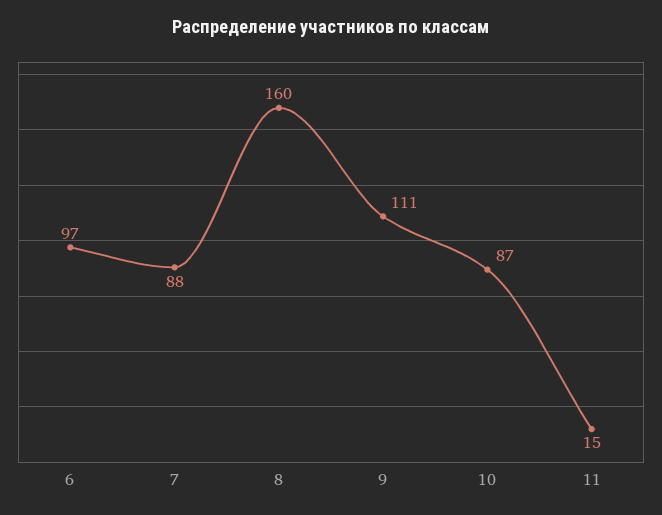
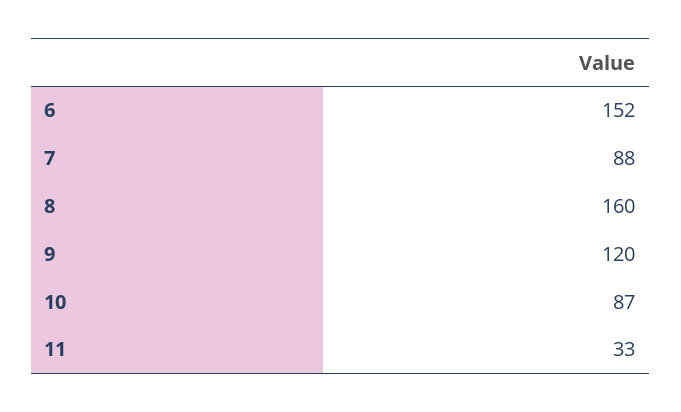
6: 97 -> 152
9: 111 -> 120
11: 15 -> 33

